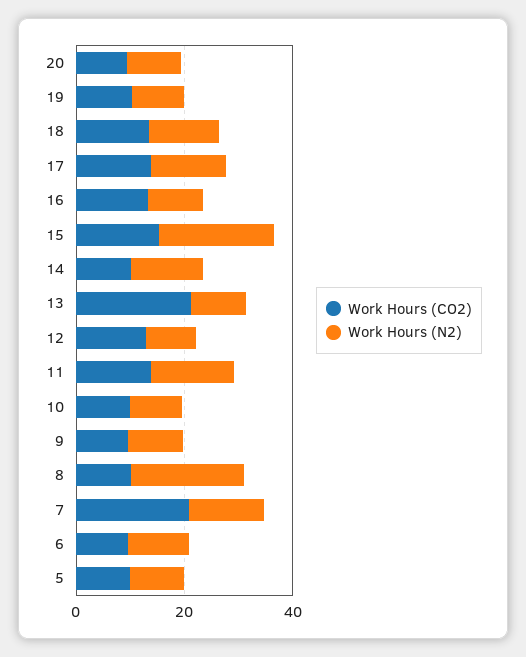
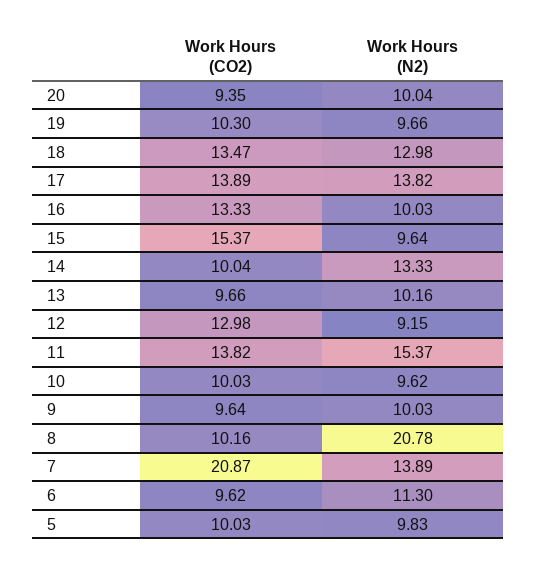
Work Hours (N2), 15: 20 -> 9.64
Work Hours (CO2), 13: 20 -> 9.66

